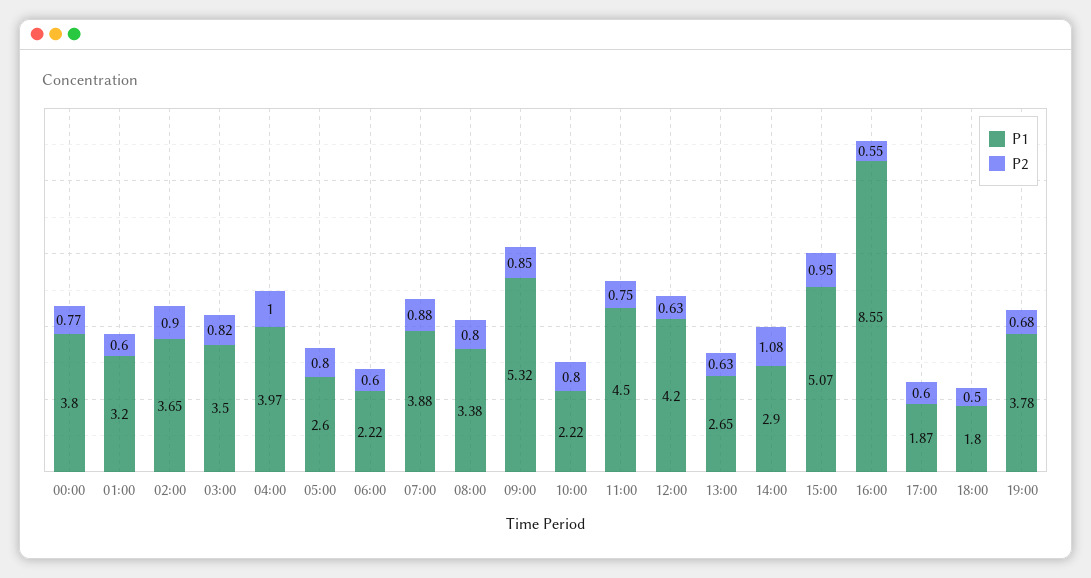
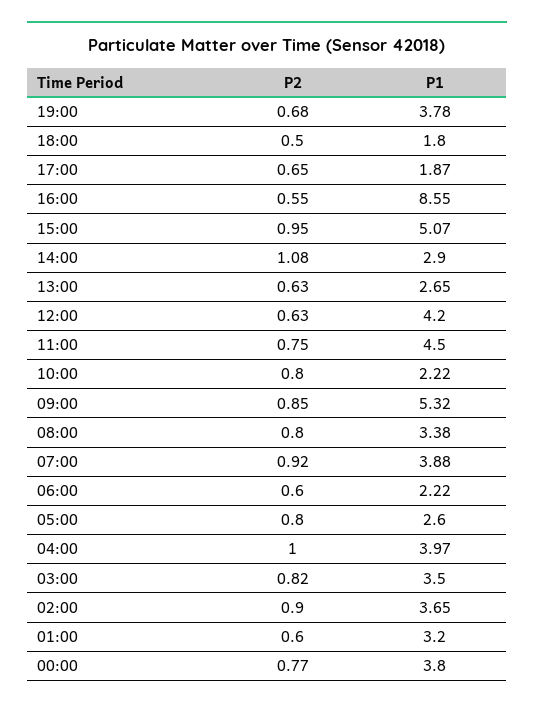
P2, 07:00: 0.88 -> 0.92
P2, 17:00: 0.6 -> 0.65

